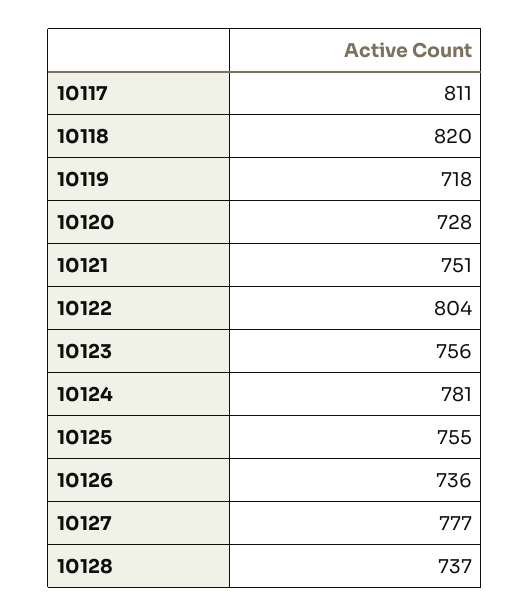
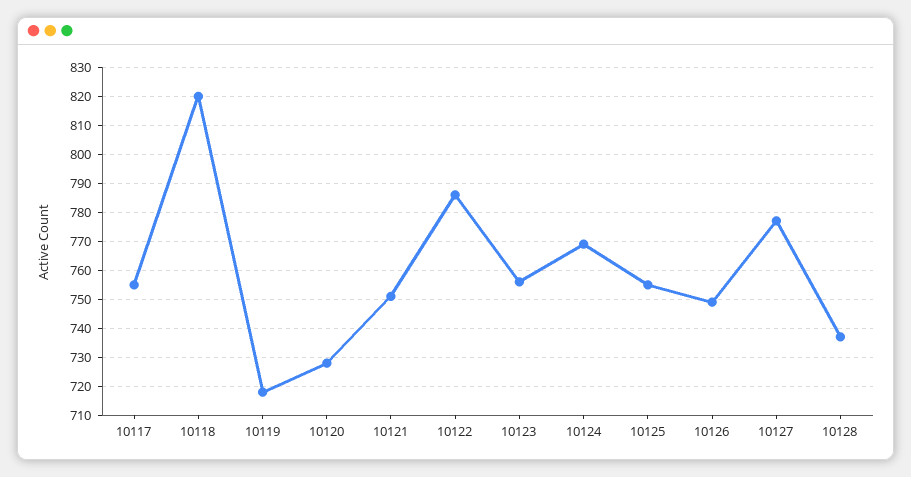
10117: 811 -> 755
10122: 804 -> 785
10124: 781 -> 770
10126: 736 -> 750

